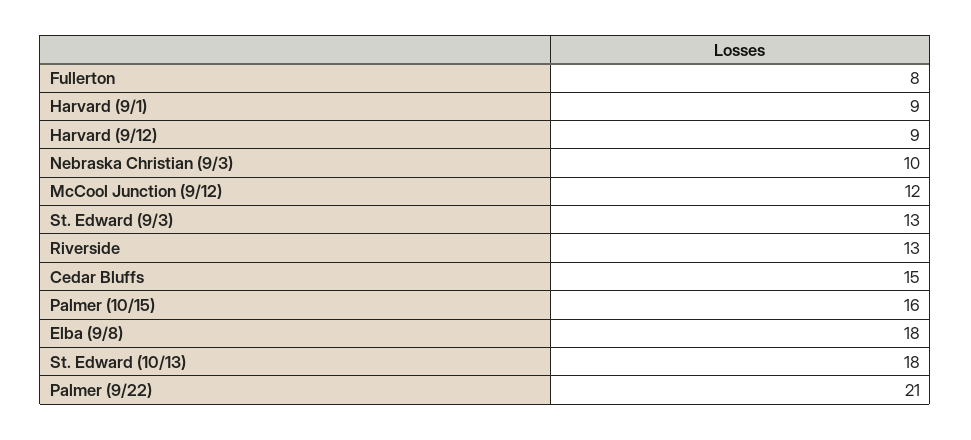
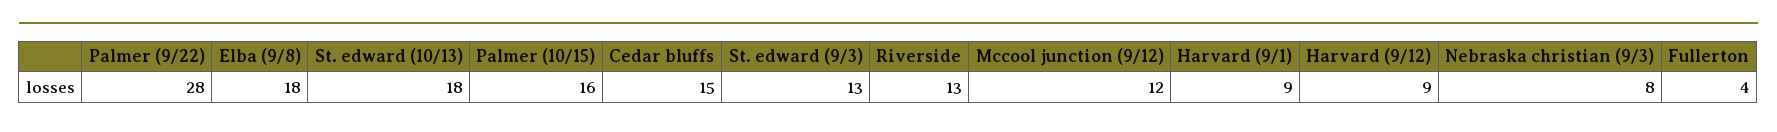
Fullerton: 8 -> 4
Nebraska Christian (9/3): 10 -> 8
Palmer (9/22): 21 -> 28

